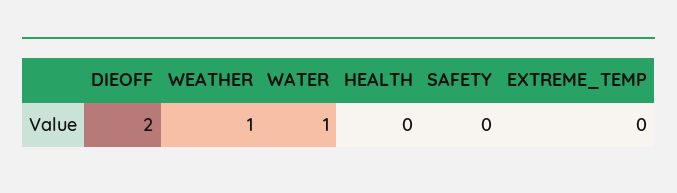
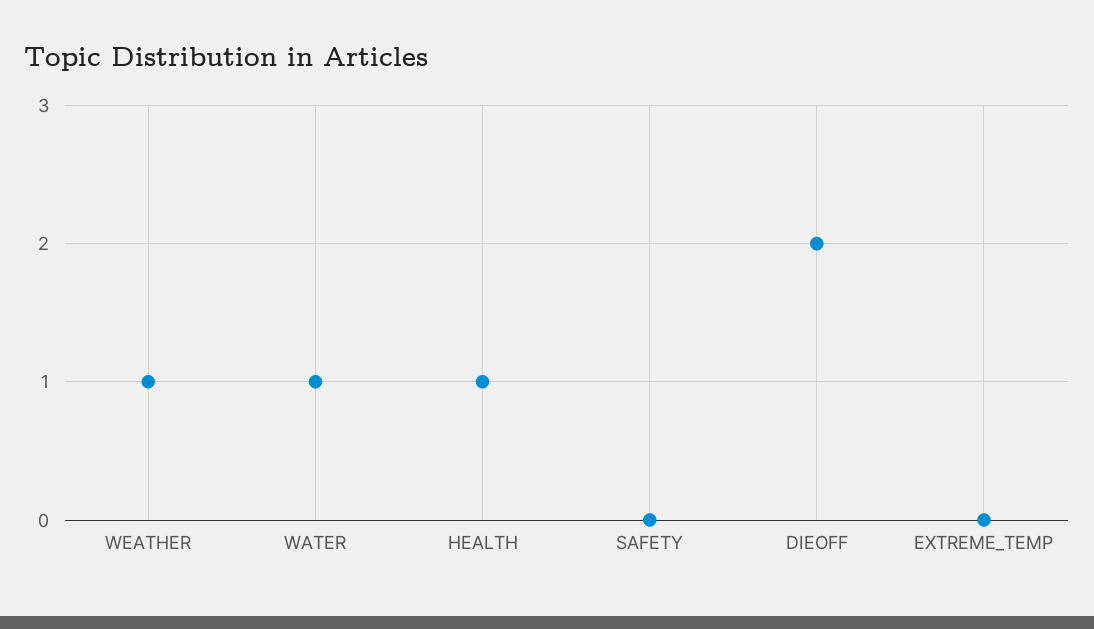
HEALTH: 0 -> 1

